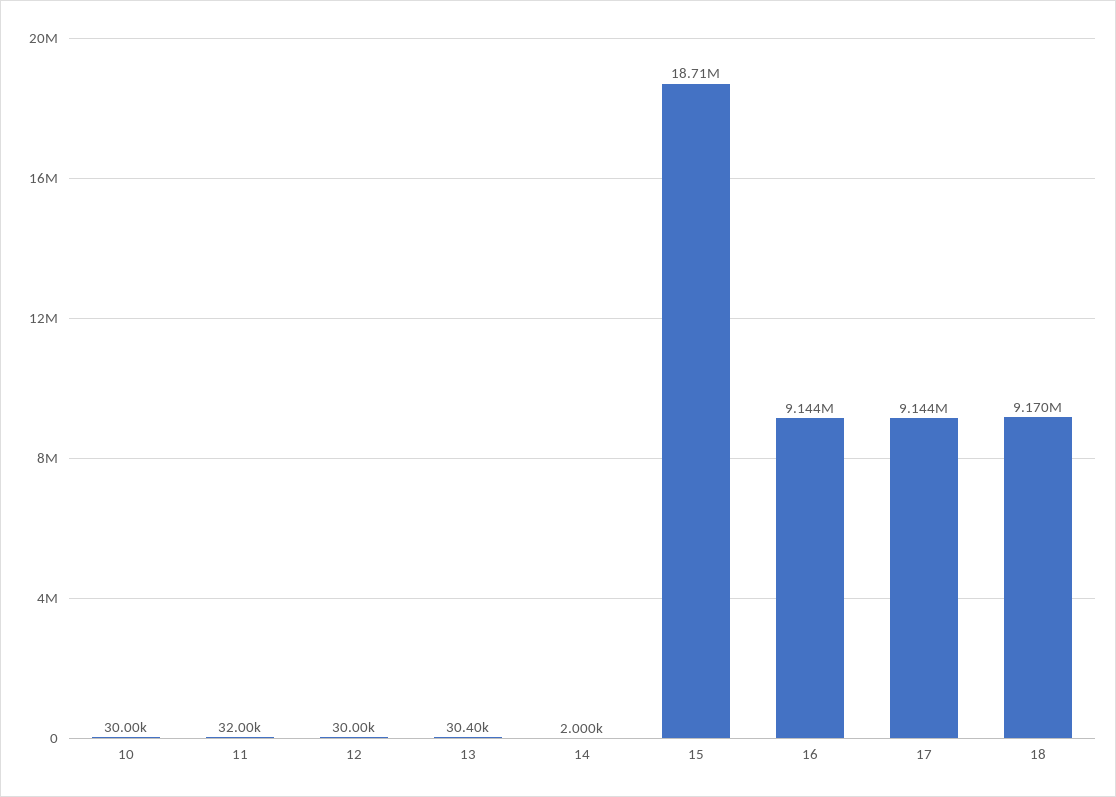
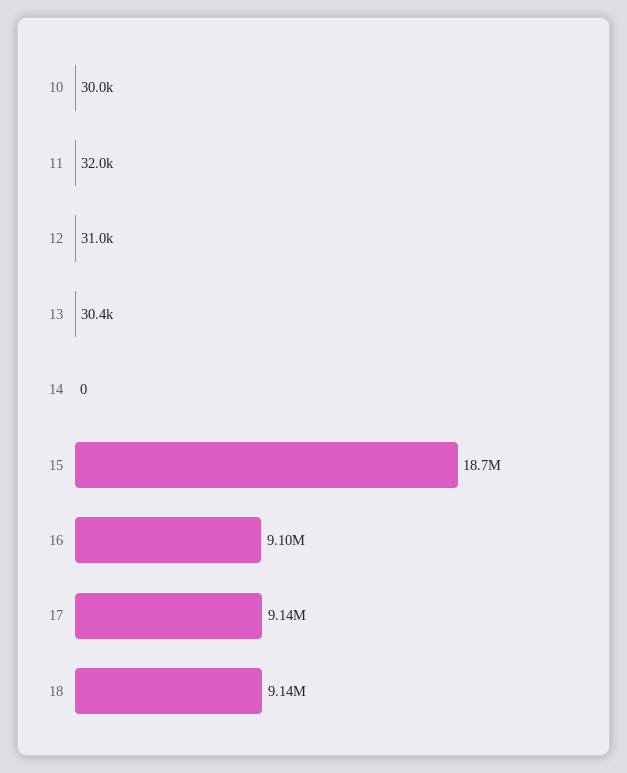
12: 30000 -> 31000
14: 2000 -> 0
16: 9144000 -> 9100000
18: 9170000 -> 9140000

